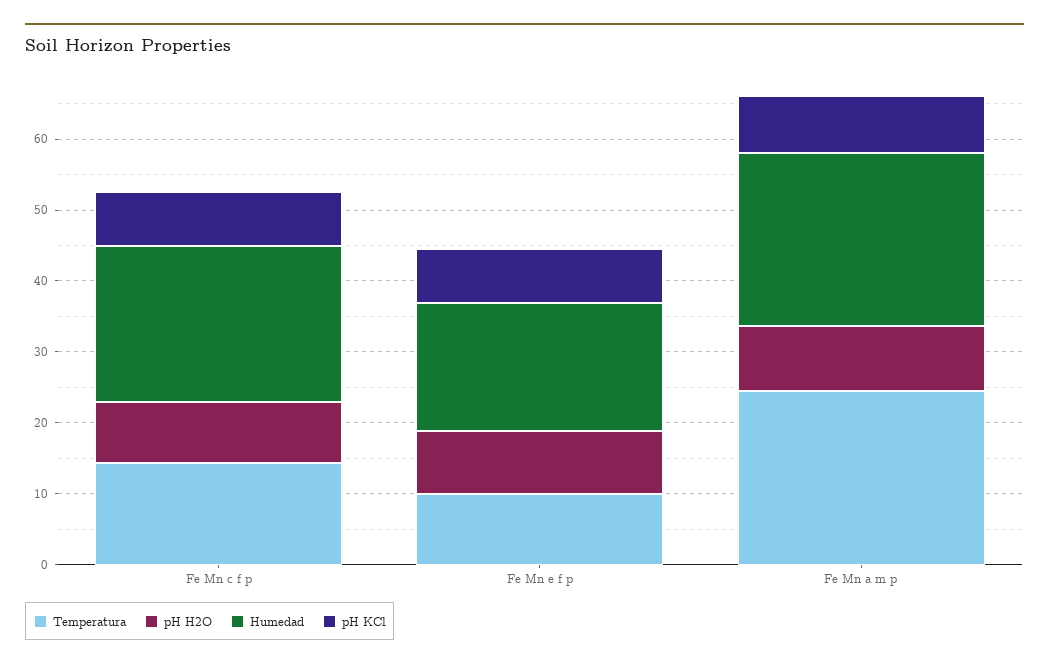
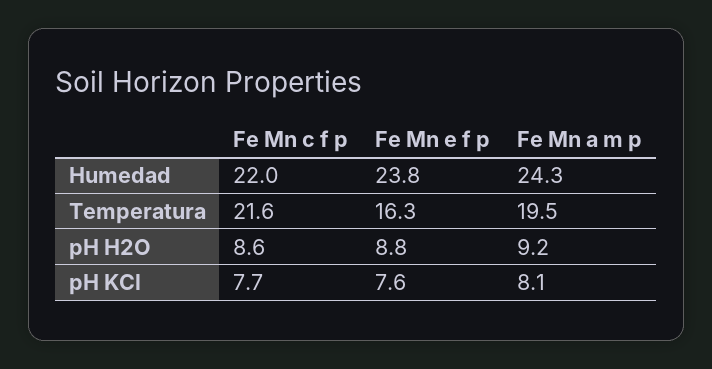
Temperatura, Fe Mn c f p: 14 -> 21.6
Temperatura, Fe Mn e f p: 10 -> 16.3
Humedad, Fe Mn e f p: 18 -> 23.8
Temperatura, Fe Mn a m p: 24 -> 19.5

